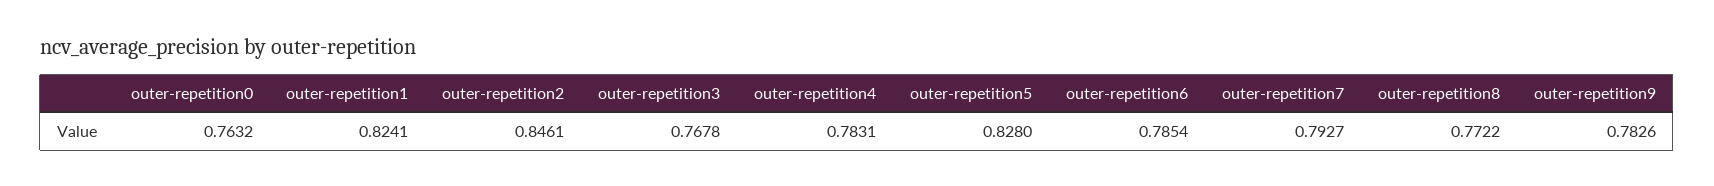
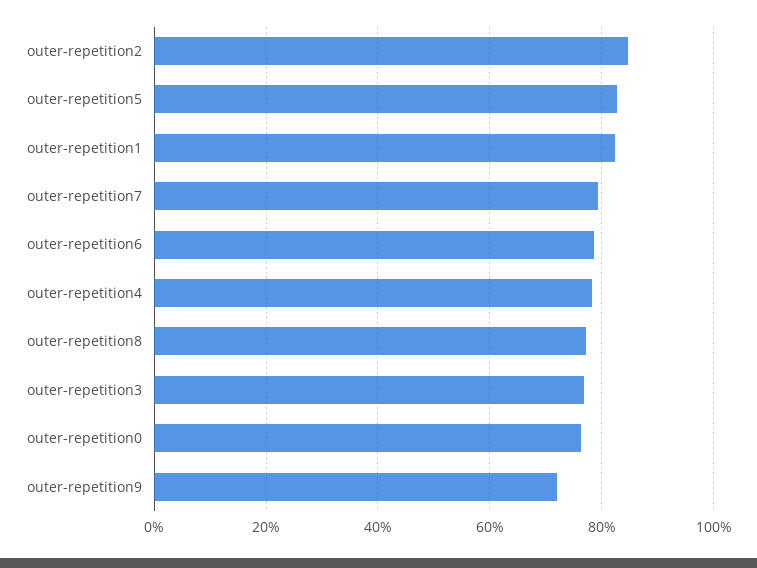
outer-repetition9: 0.7826 -> 0.72

